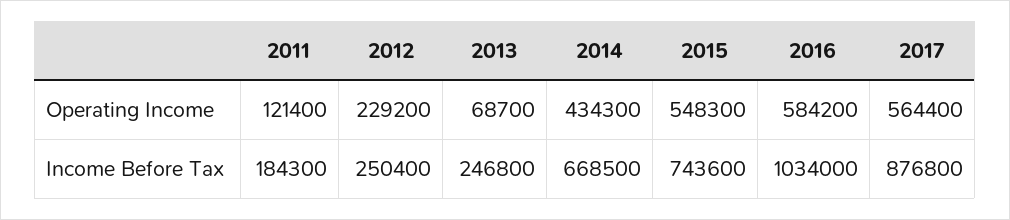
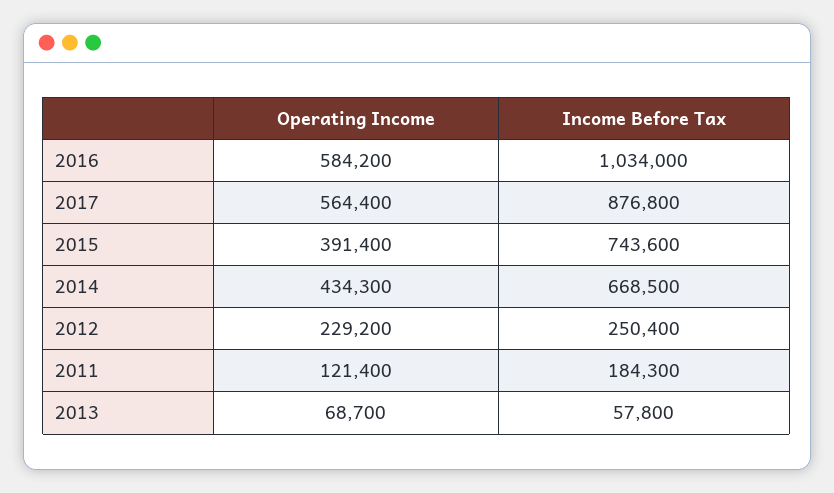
2015, Operating Income: 548300 -> 391400
2013, Income Before Tax: 246800 -> 57800

